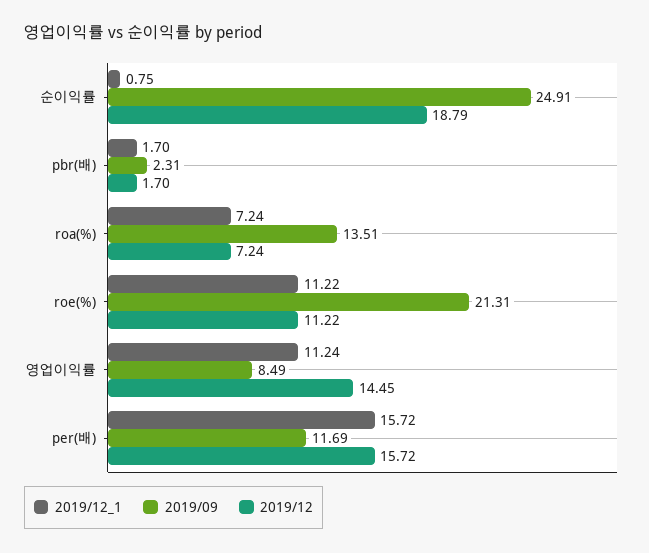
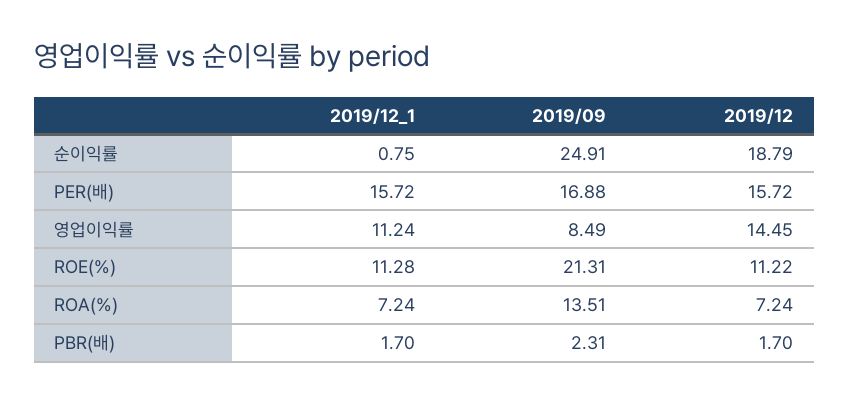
2019/12_1, roe(%): 11.22 -> 11.28
2019/09, per(배): 11.69 -> 16.88

